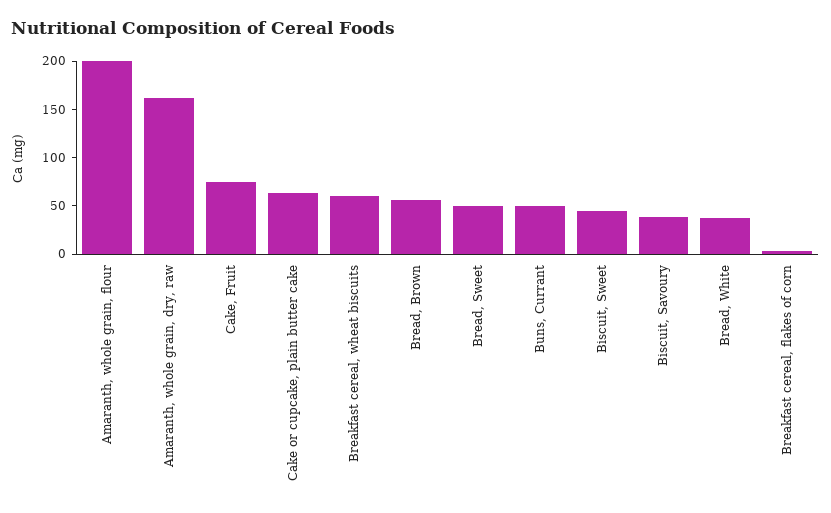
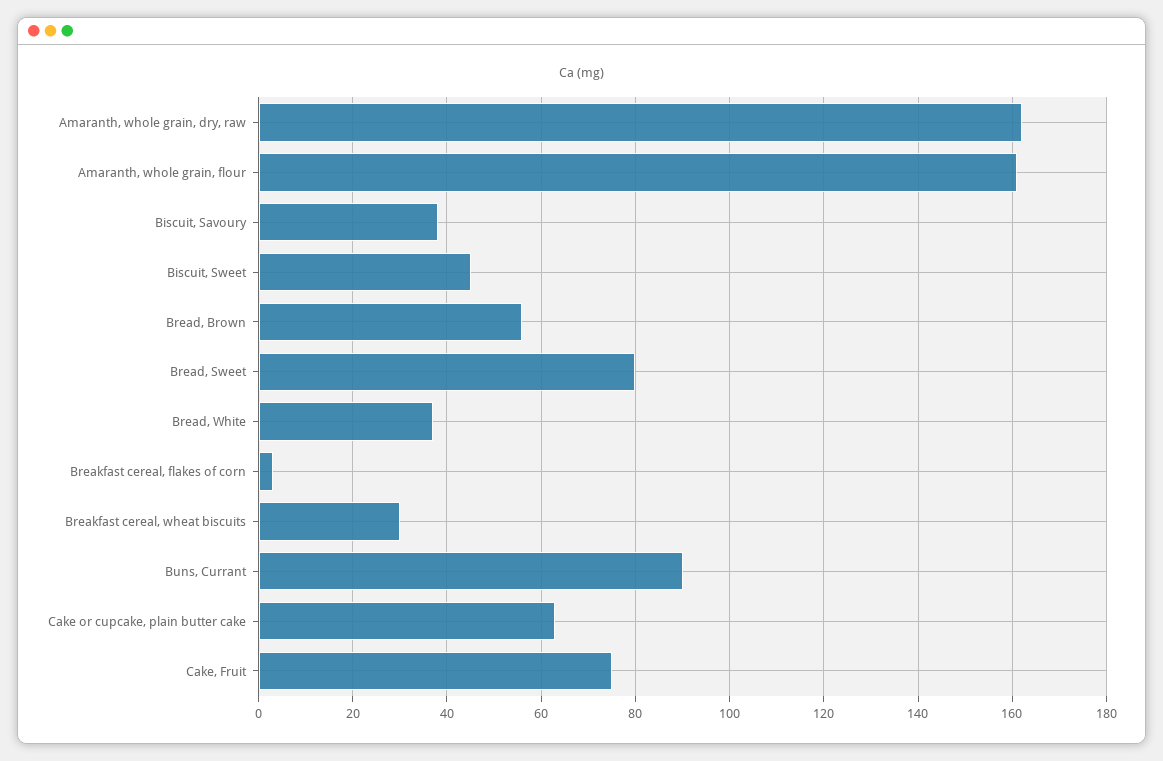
Amaranth, whole grain, flour: 200 -> 160
Breakfast cereal, wheat biscuits: 60 -> 30
Bread, Sweet: 50 -> 80
Buns, Currant: 50 -> 90

